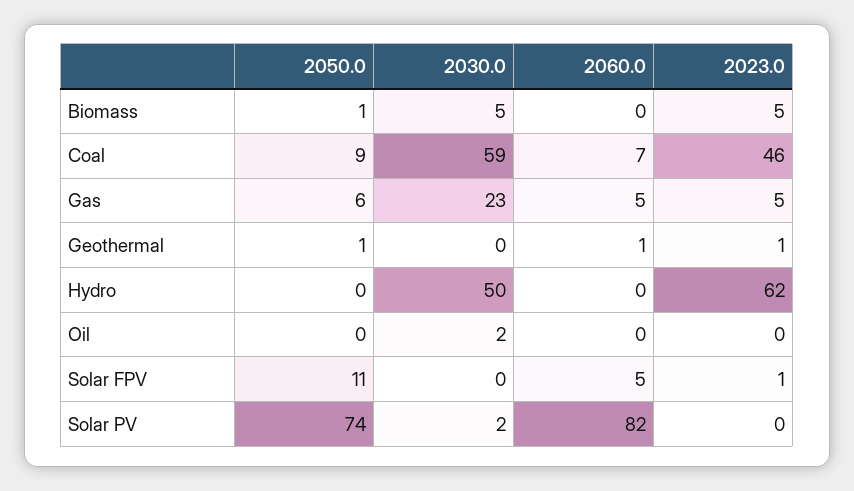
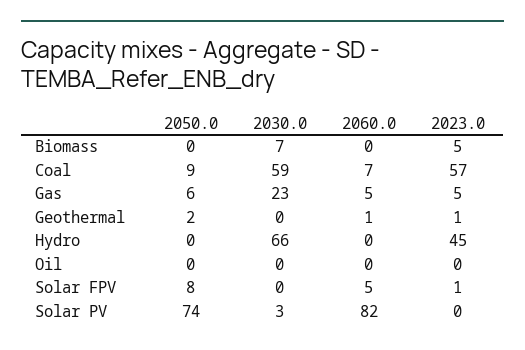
2050.0, Biomass: 1 -> 0
2030.0, Biomass: 5 -> 7
2023.0, Coal: 46 -> 57
2050.0, Geothermal: 1 -> 2
2030.0, Hydro: 50 -> 66
2023.0, Hydro: 62 -> 45
2030.0, Oil: 2 -> 0
2050.0, Solar FPV: 11 -> 8
2030.0, Solar PV: 2 -> 3

